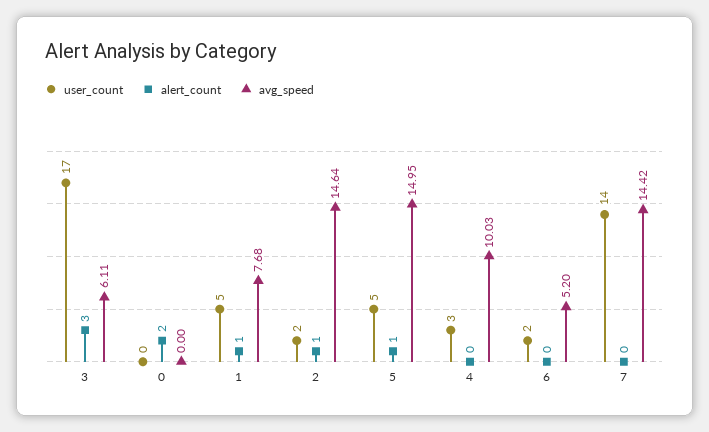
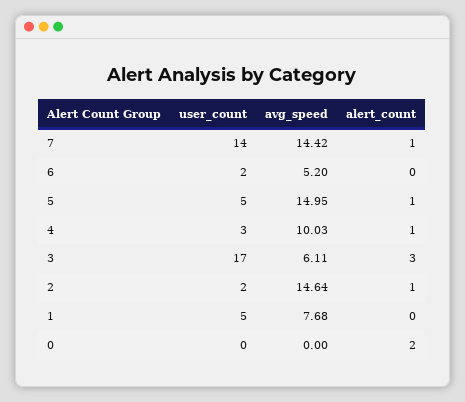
alert_count, 1: 1 -> 0
alert_count, 4: 0 -> 1
alert_count, 7: 0 -> 1

